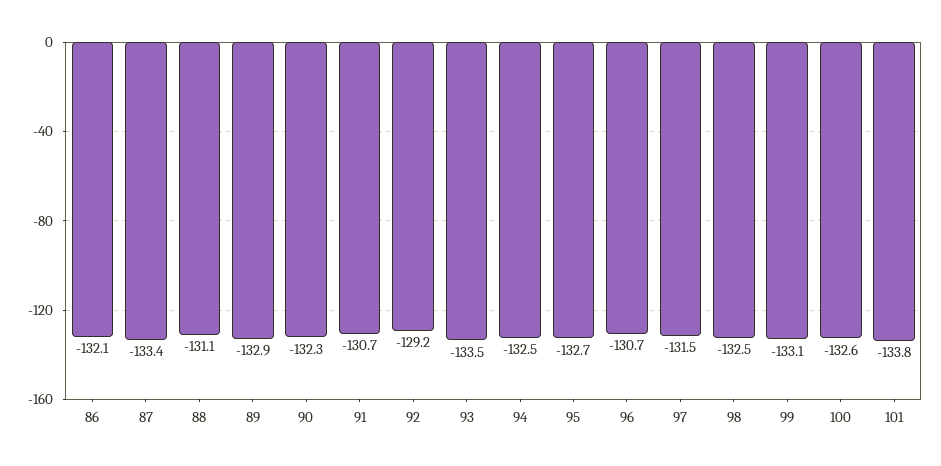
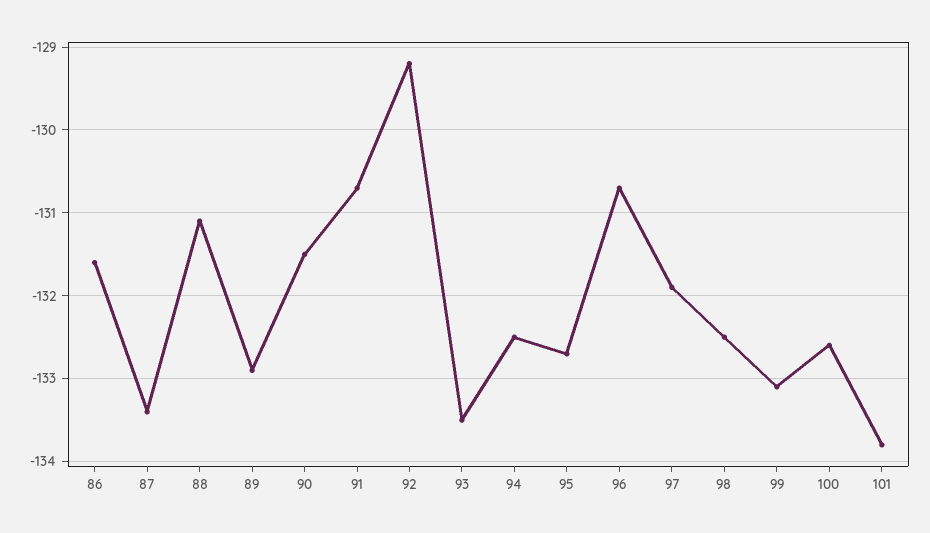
86: -132.1 -> -131.6
90: -132.3 -> -131.5
97: -131.5 -> -131.9

